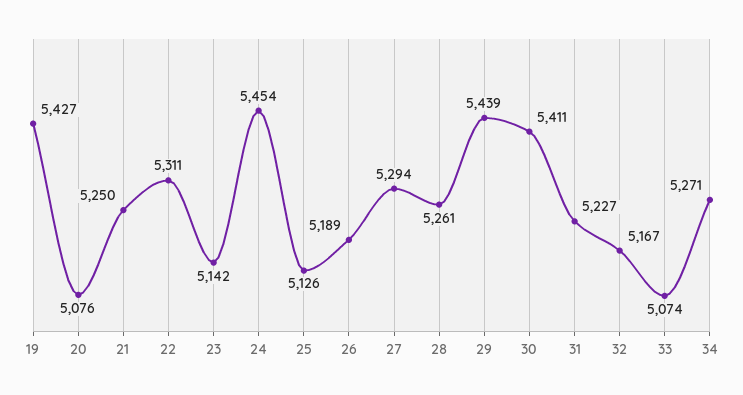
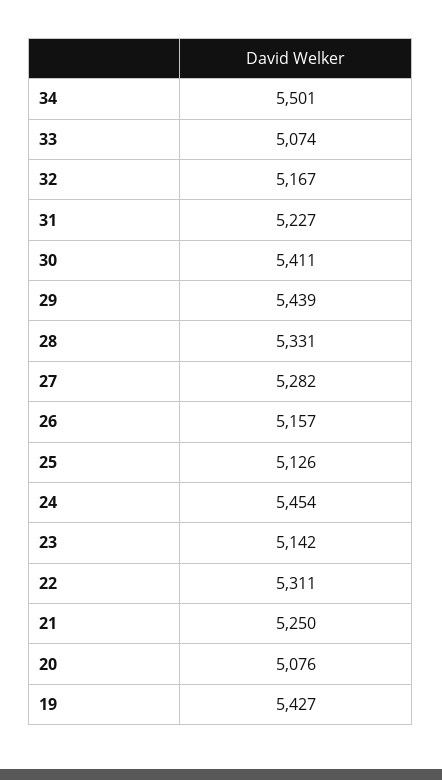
26: 5189 -> 5157
27: 5294 -> 5282
28: 5261 -> 5331
34: 5271 -> 5501

